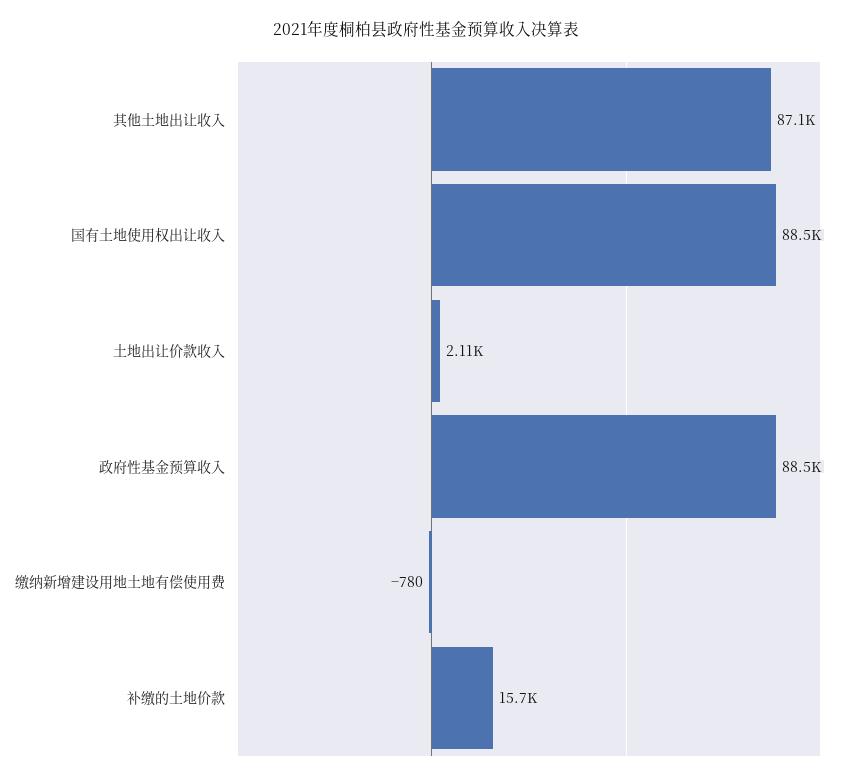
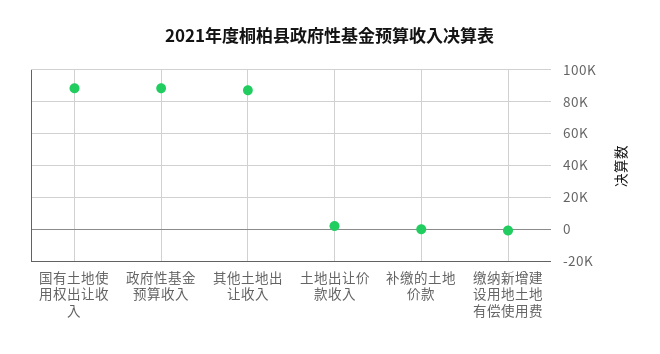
补缴的土地价款: 15700 -> 0

